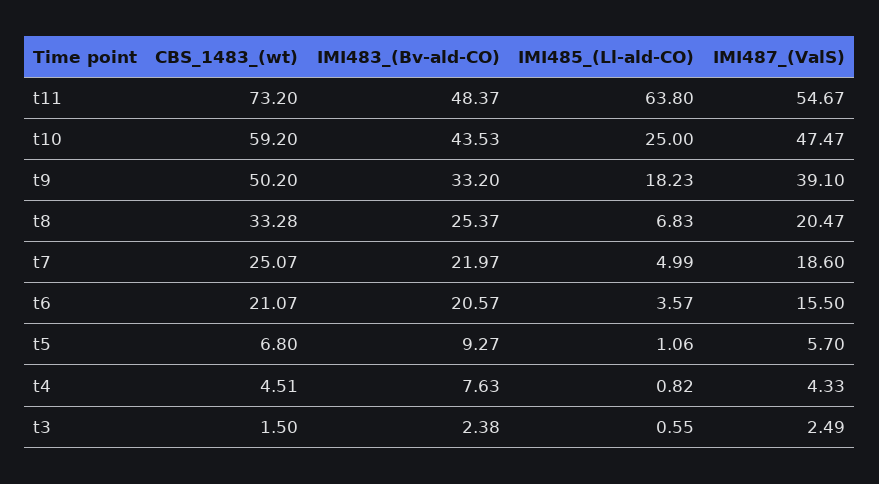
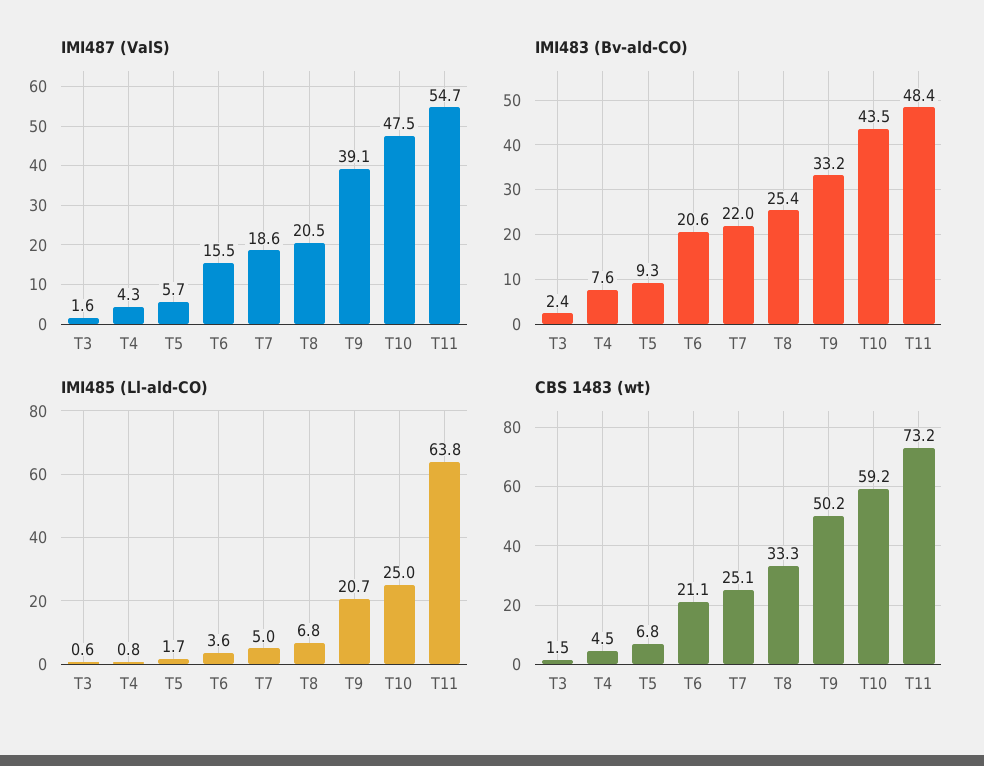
IMI485_(Ll-ald-CO), t9: 18.23 -> 20.7
IMI485_(Ll-ald-CO), t5: 1.06 -> 1.7
IMI487_(ValS), t3: 2.49 -> 1.6

